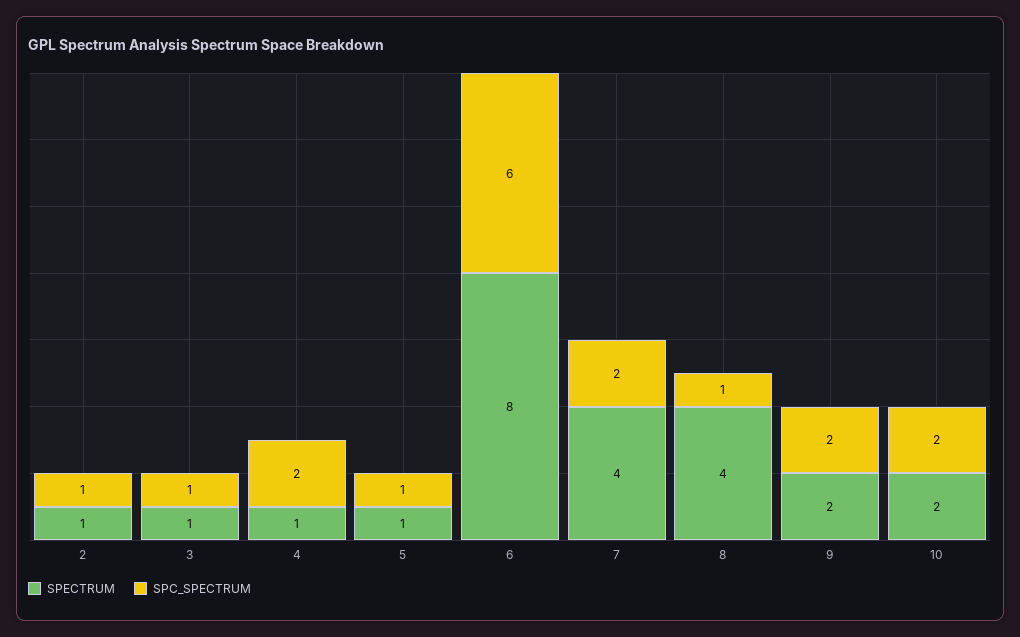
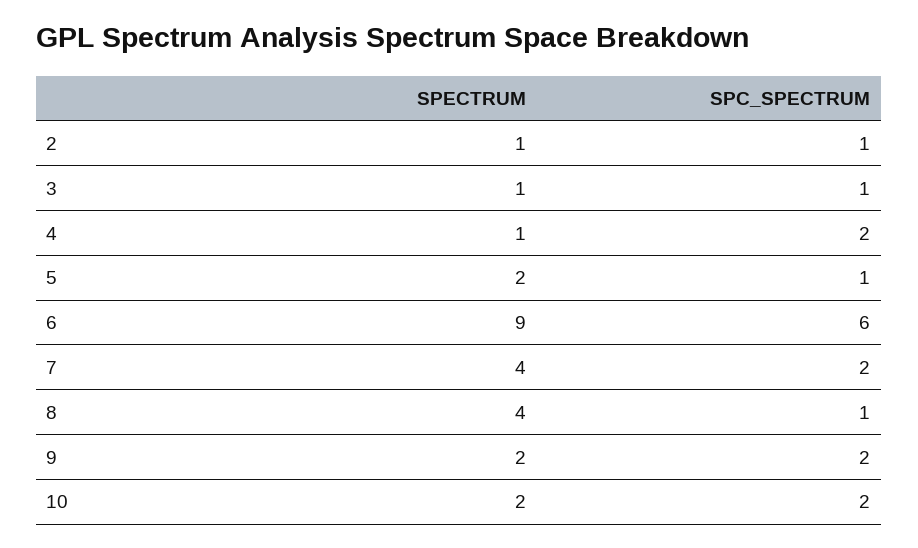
SPECTRUM, 5: 1 -> 2
SPECTRUM, 6: 8 -> 9

